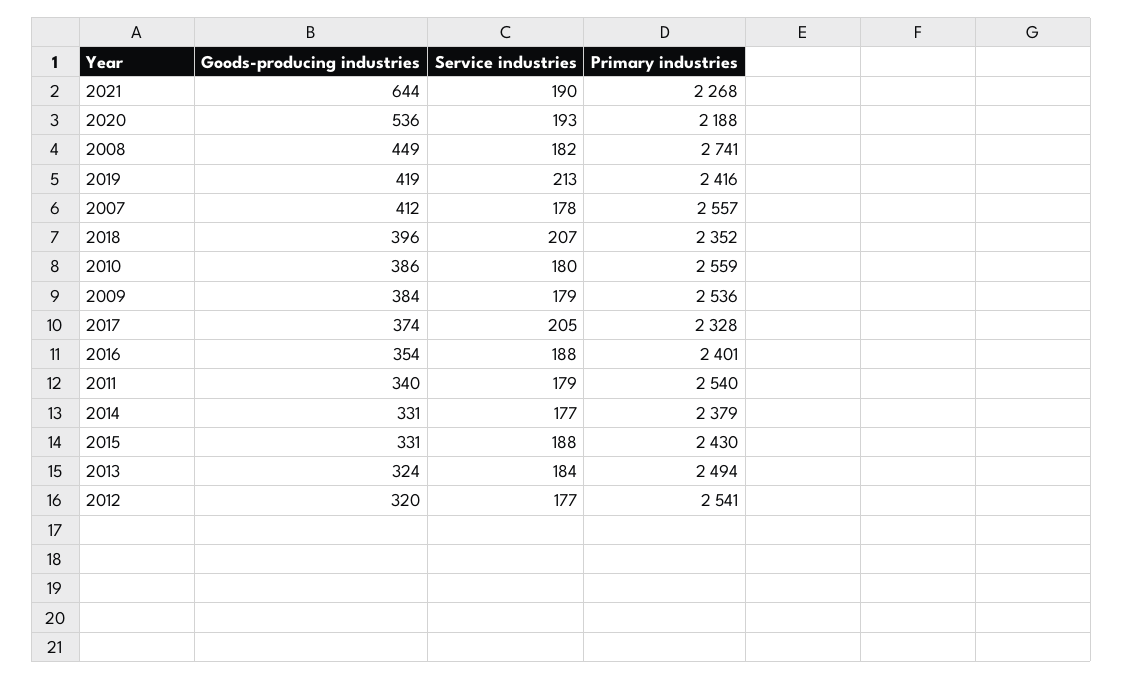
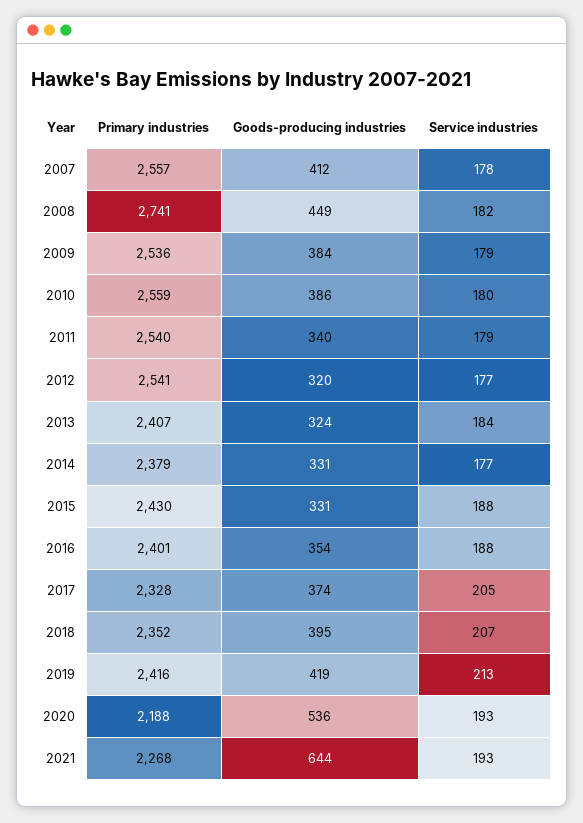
Service industries, 2021: 190 -> 193
Goods-producing industries, 2018: 396 -> 395
Primary industries, 2013: 2494 -> 2407

